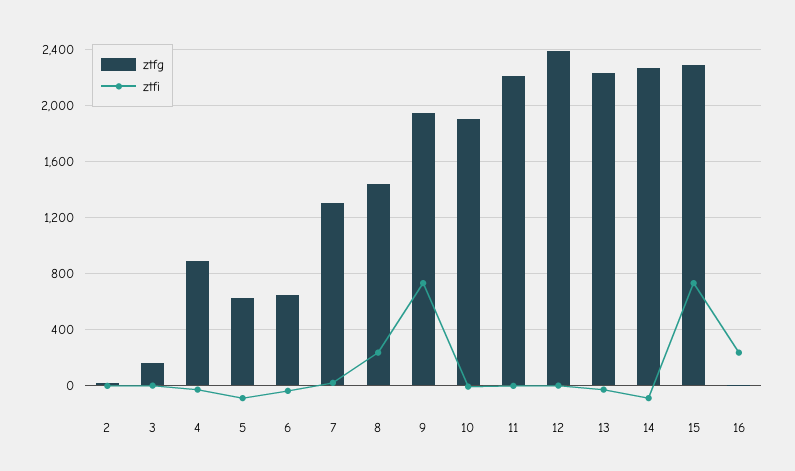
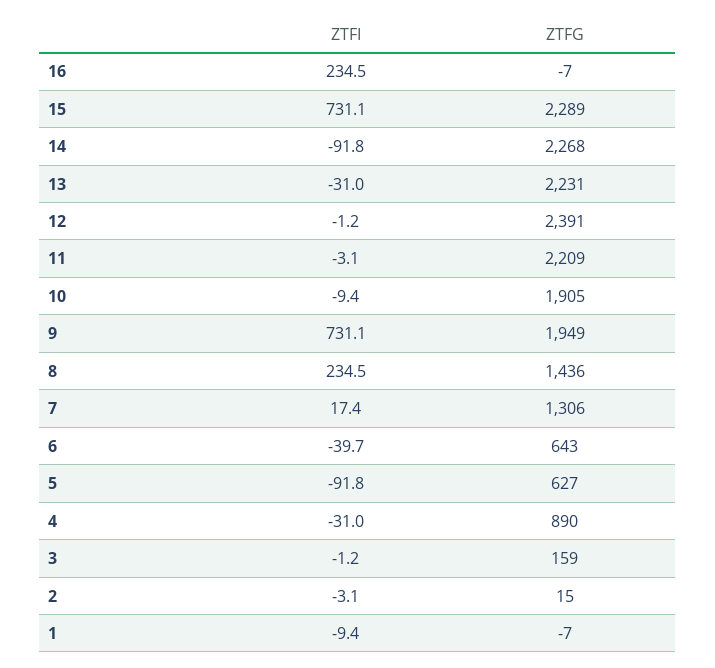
ztfi, 1: none -> -9.4
ztfg, 1: none -> -7

